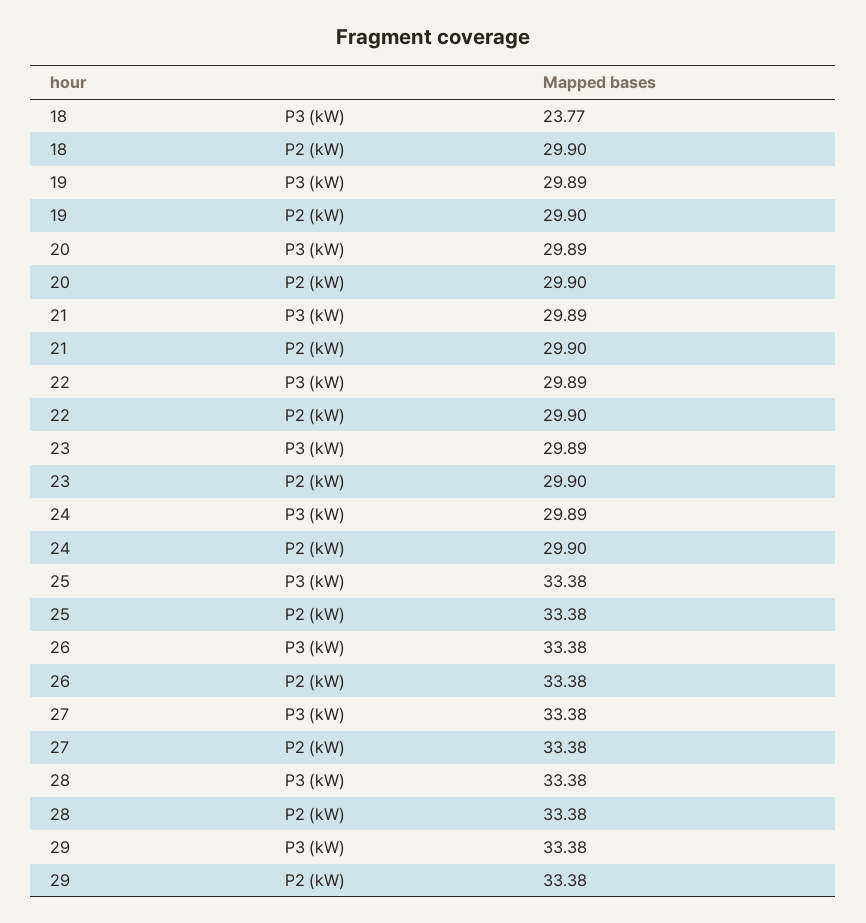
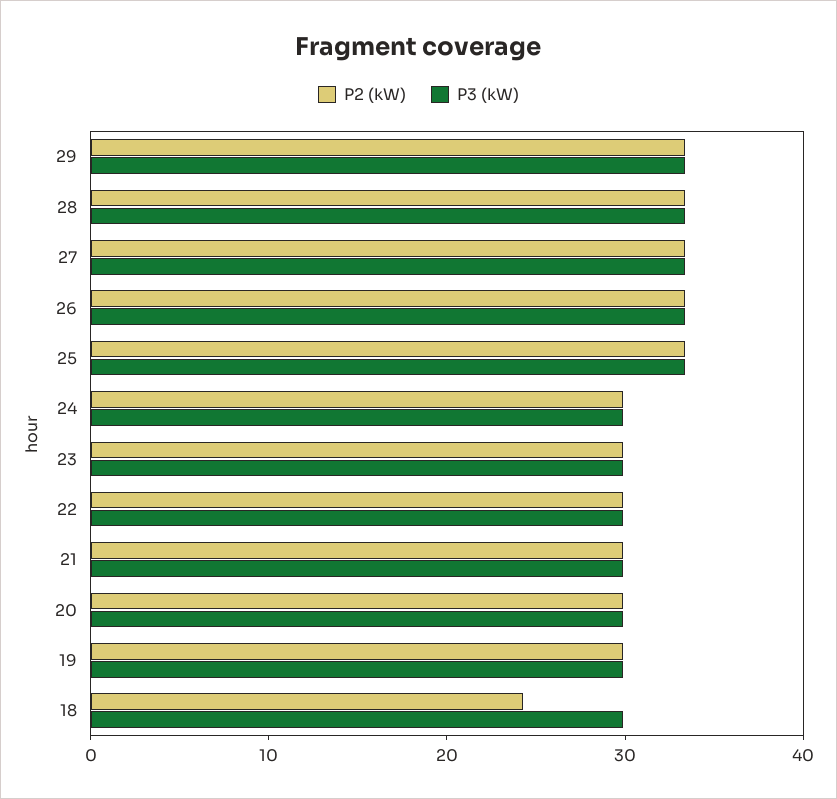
P3 (kW), 18: 23.77 -> 30
P2 (kW), 18: 29.9 -> 24

